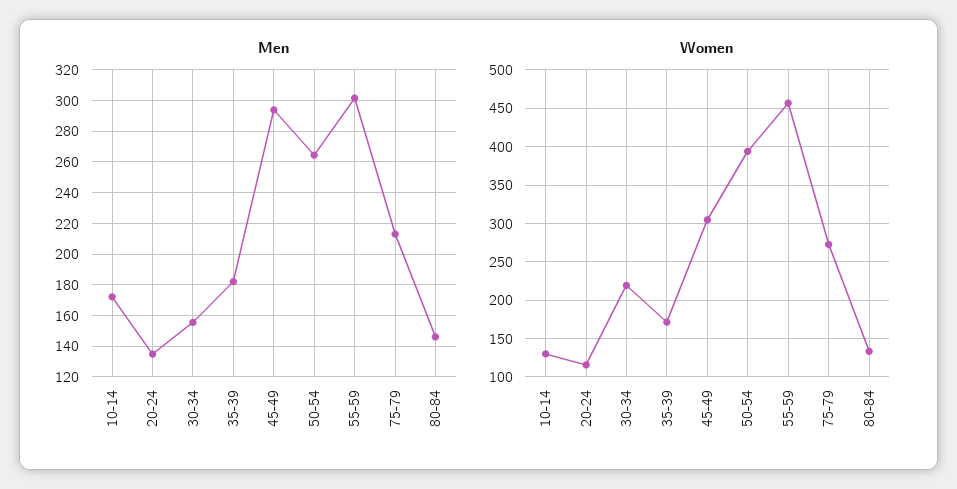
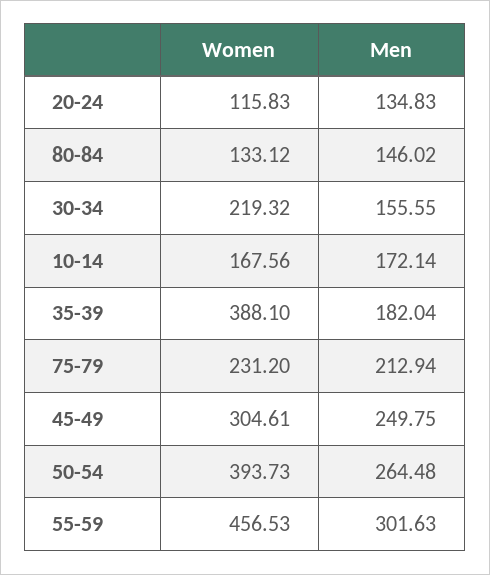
Men, 45-49: 295 -> 249.75
Women, 10-14: 130 -> 167.56
Women, 35-39: 170 -> 388.1
Women, 75-79: 270 -> 231.2

